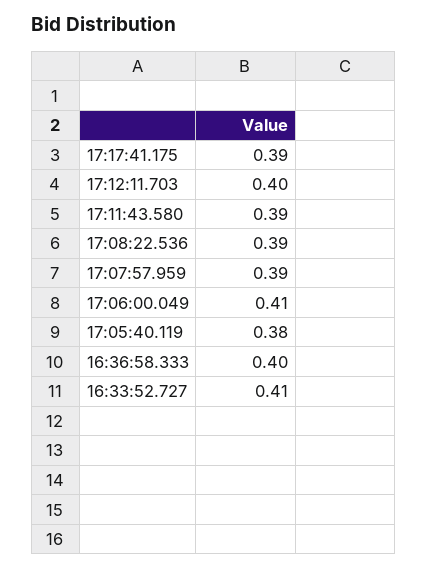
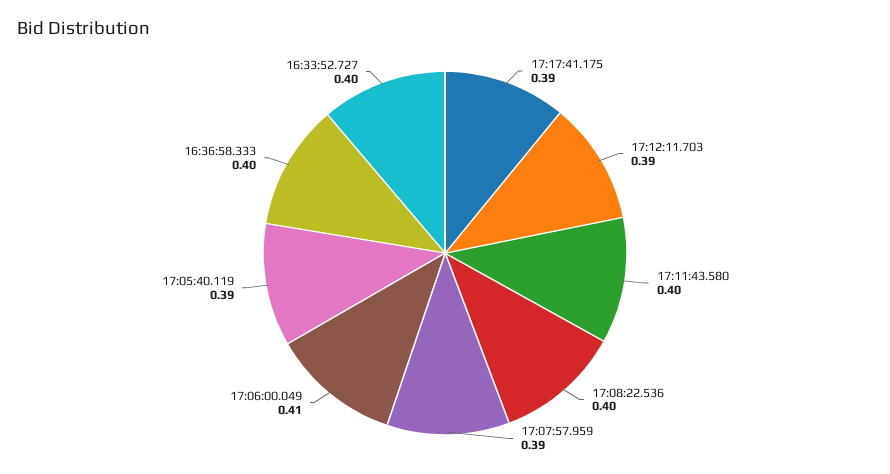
17:12:11.703: 0.4 -> 0.39
17:11:43.580: 0.39 -> 0.4
17:08:22.536: 0.39 -> 0.4
17:05:40.119: 0.38 -> 0.39
16:33:52.727: 0.41 -> 0.4

